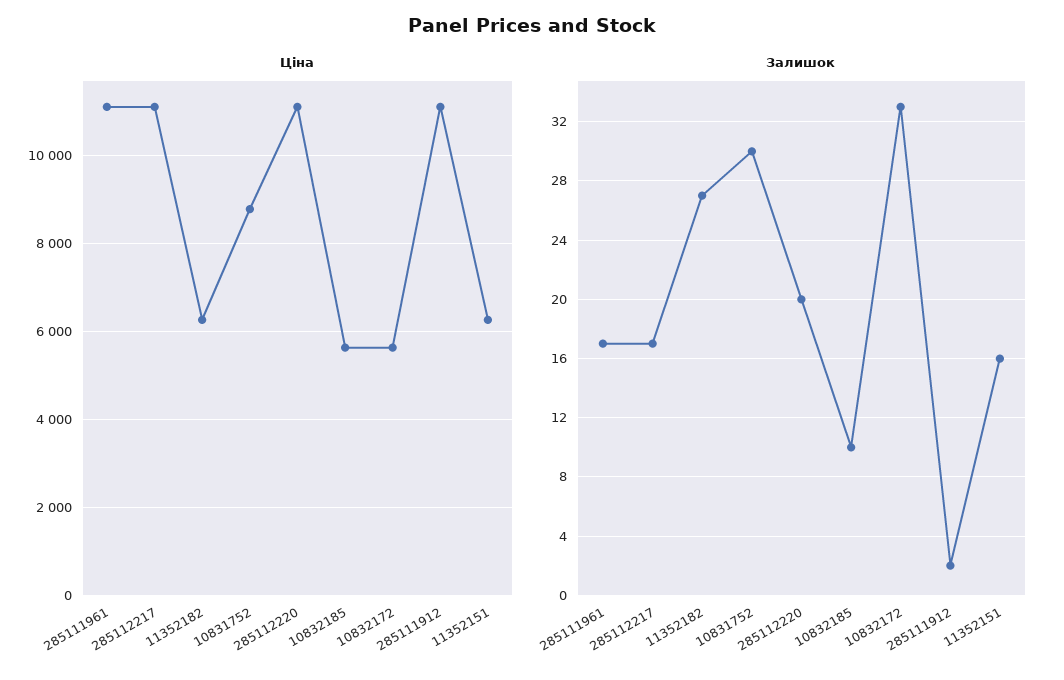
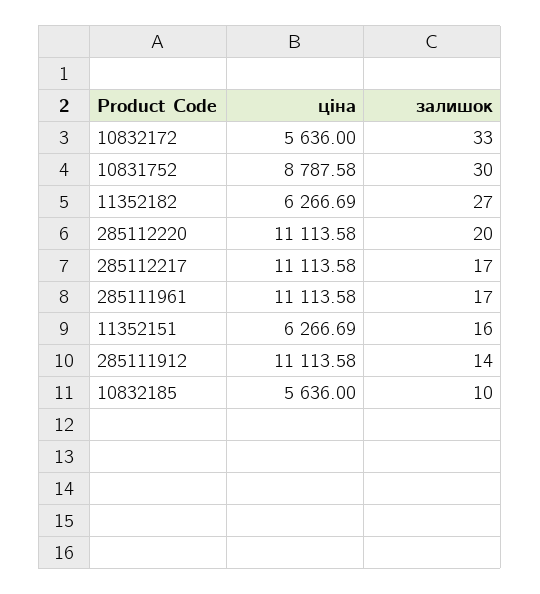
Залишок, 285111912: 2 -> 14

